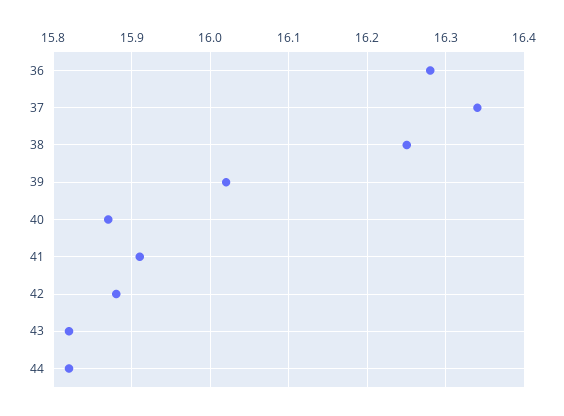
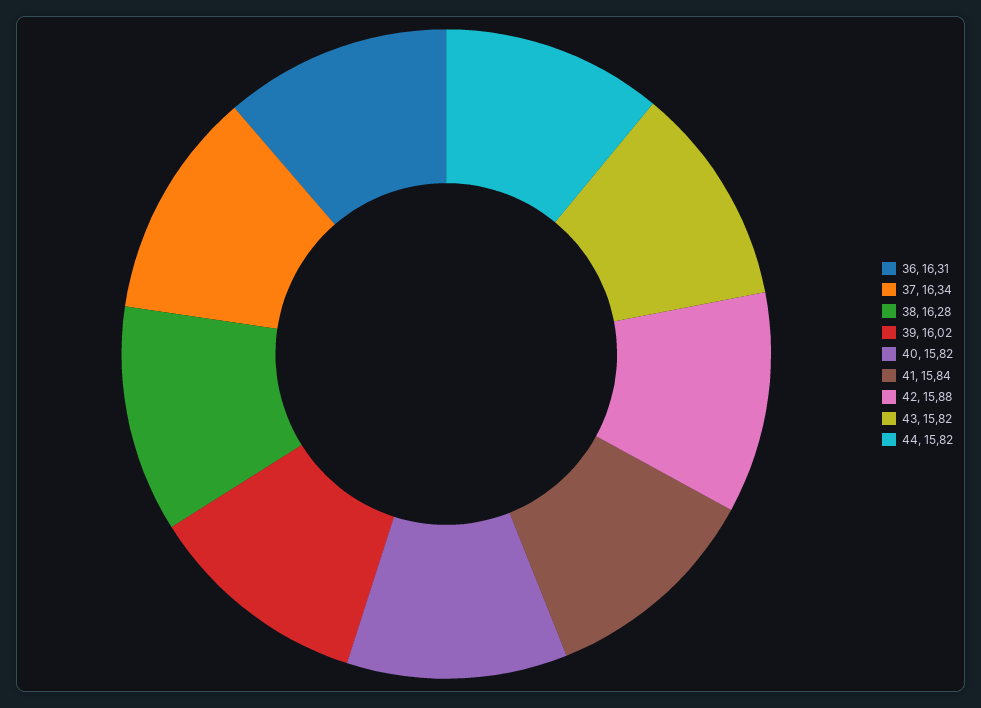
36: 16.28 -> 16.31
38: 16.25 -> 16.28
40: 15.87 -> 15.82
41: 15.91 -> 15.84

